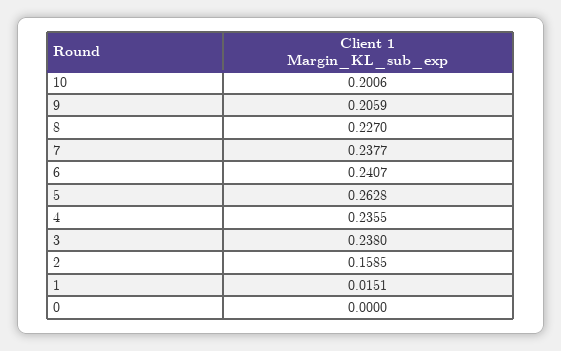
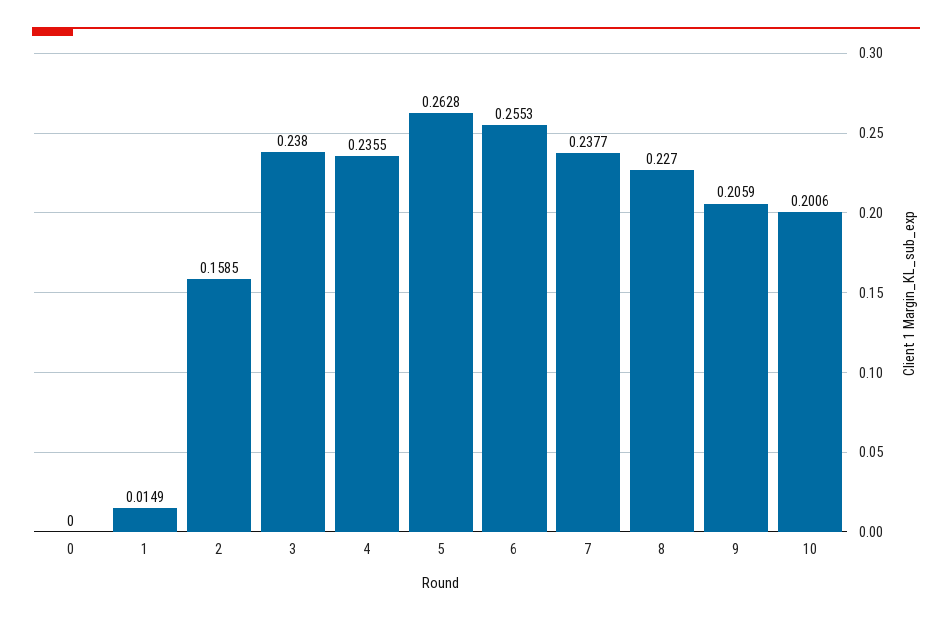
6: 0.2407 -> 0.2553
1: 0.0151 -> 0.0149

